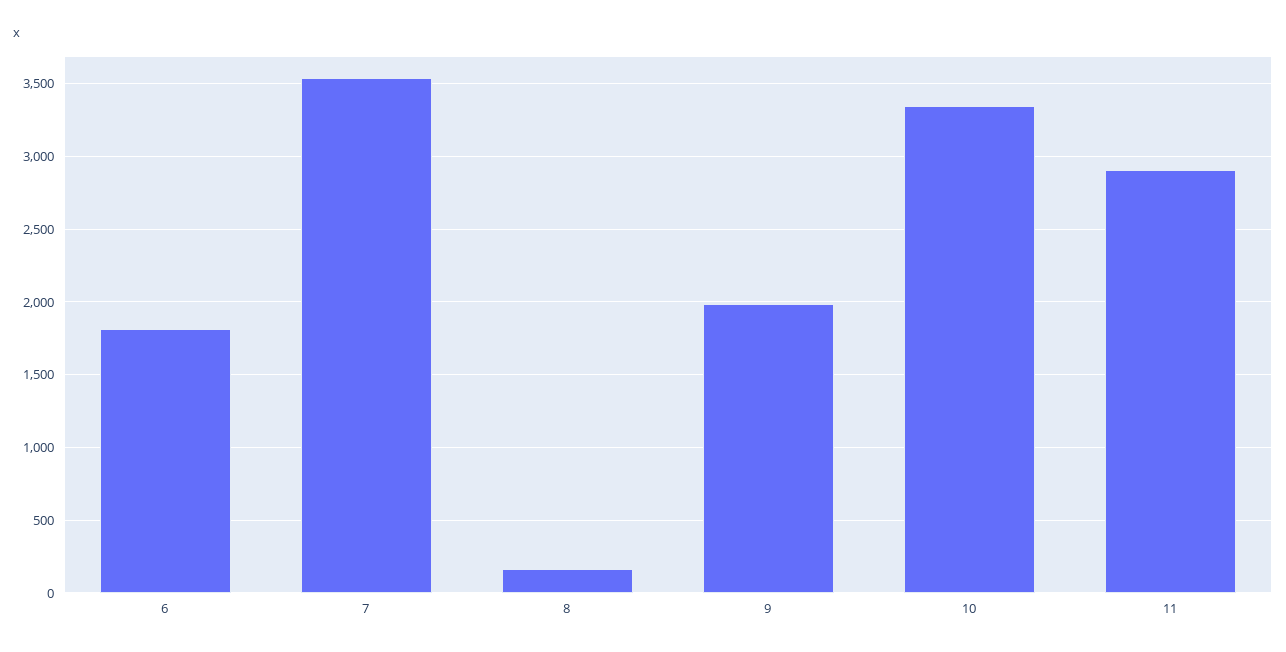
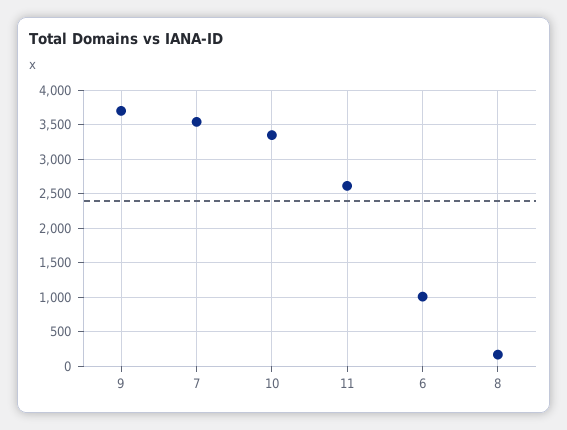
6: 1800 -> 1000
9: 2000 -> 3700
11: 2900 -> 2600

